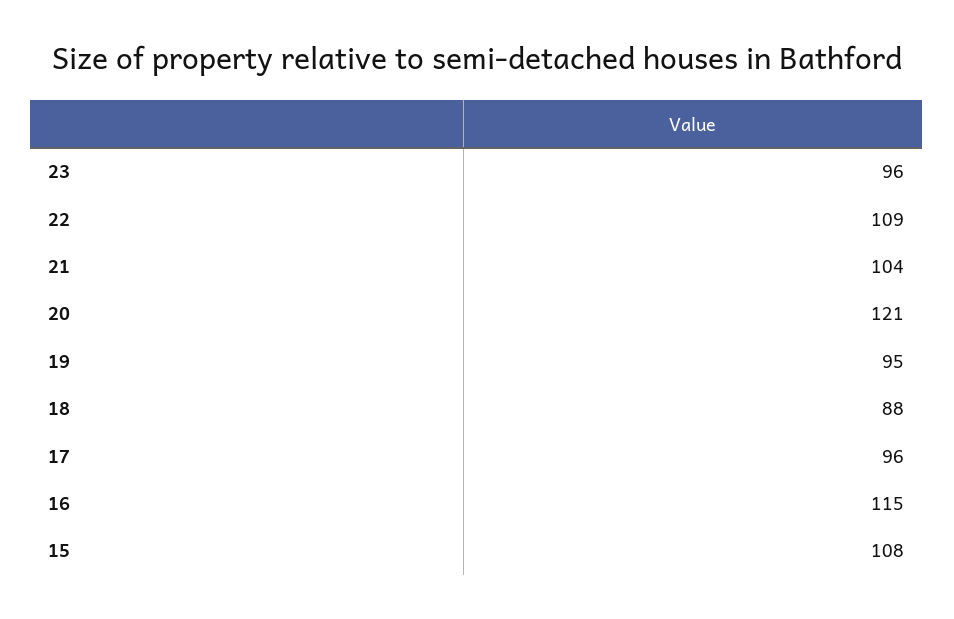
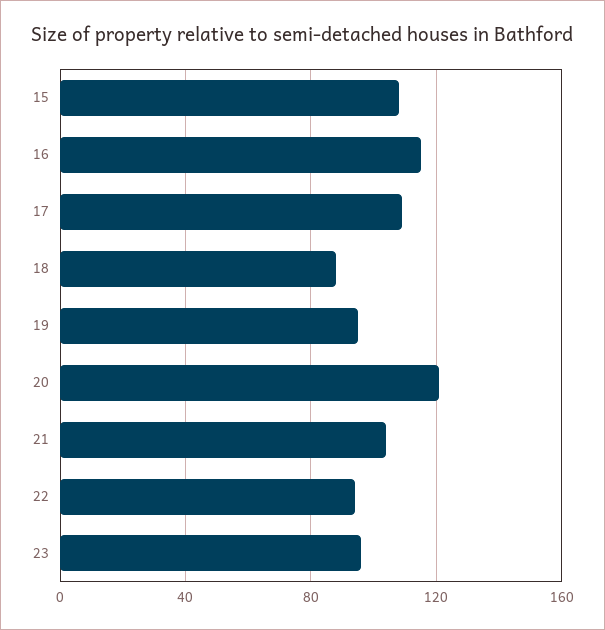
22: 109 -> 95
17: 96 -> 110

